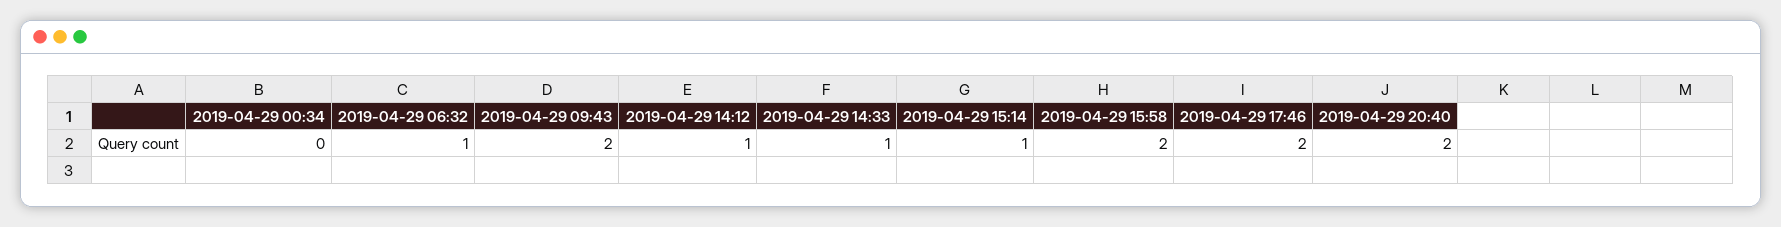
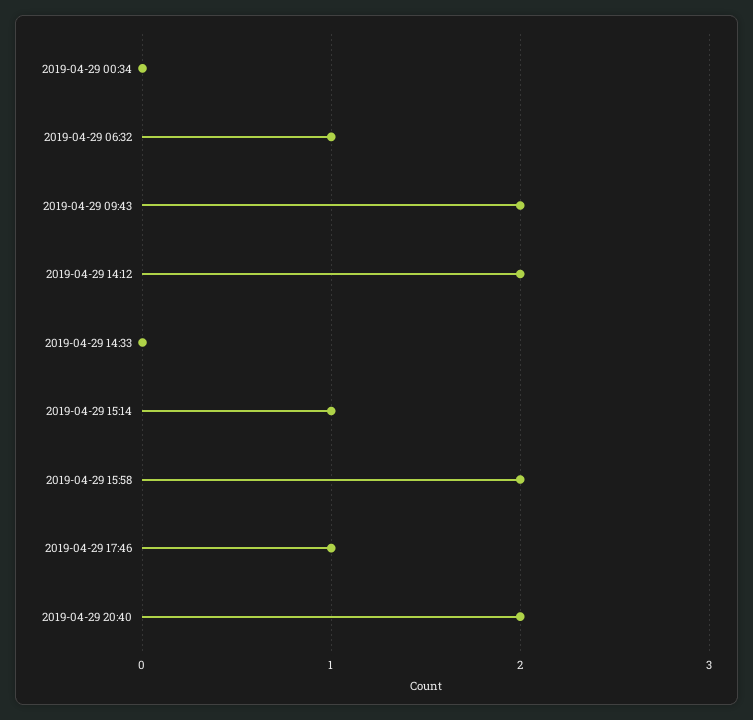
2019-04-29 14:12: 1 -> 2
2019-04-29 14:33: 1 -> 0
2019-04-29 17:46: 2 -> 1

